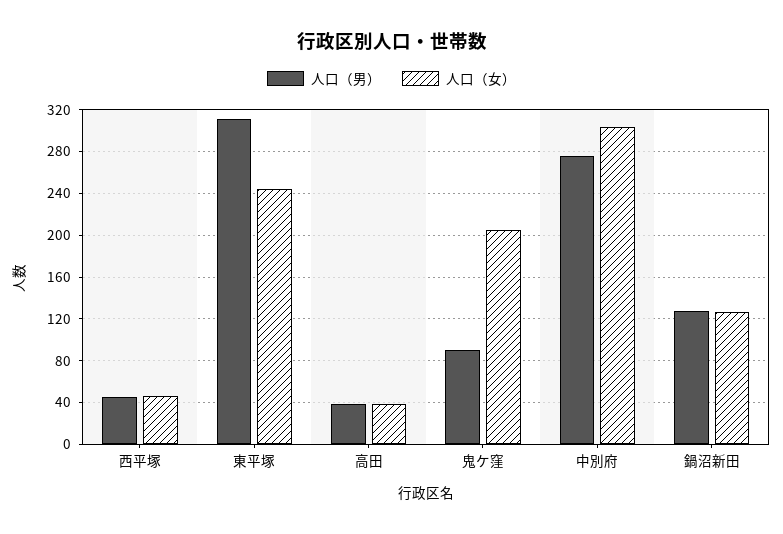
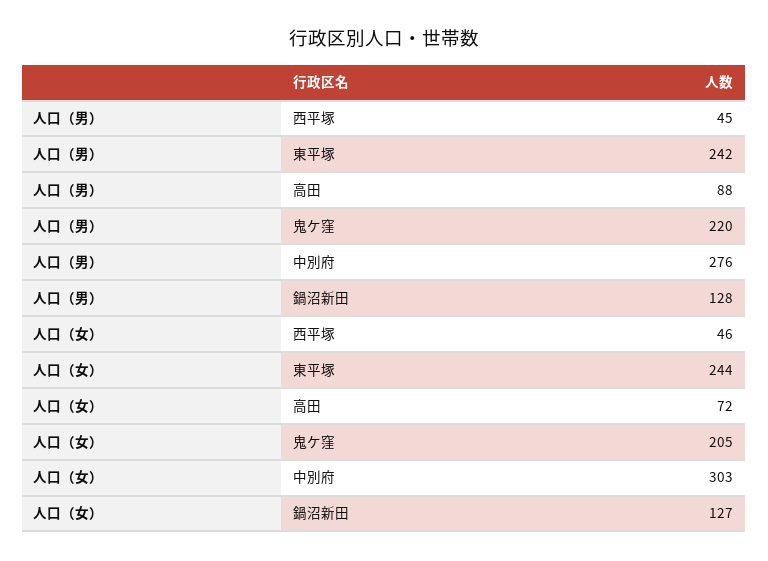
人口（男）, 東平塚: 310 -> 242
人口（男）, 高田: 40 -> 88
人口（女）, 高田: 40 -> 72
人口（男）, 鬼ケ窪: 90 -> 220

